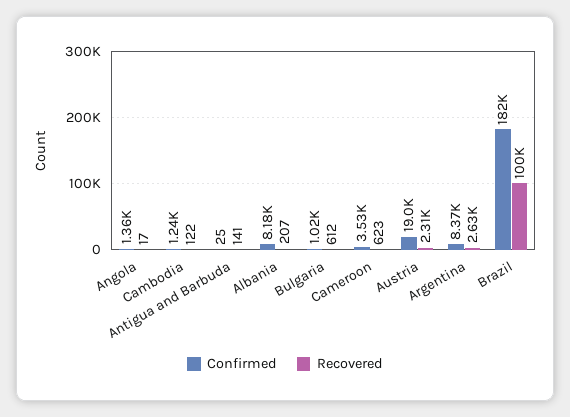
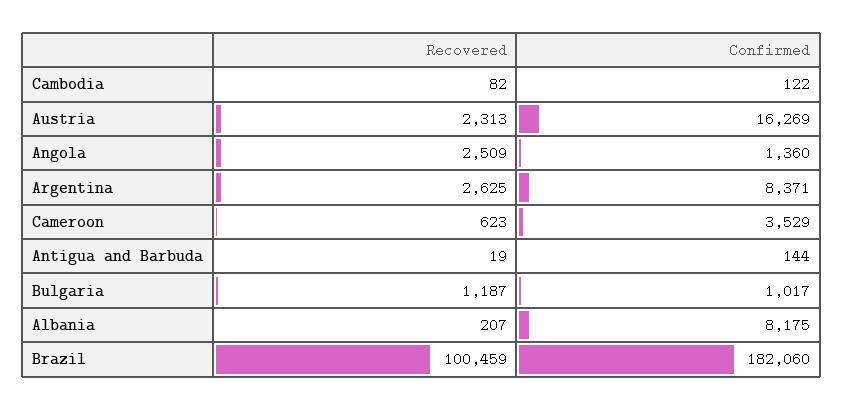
Recovered, Angola: 17 -> 2509
Confirmed, Cambodia: 1240 -> 122
Recovered, Cambodia: 122 -> 82
Confirmed, Antigua and Barbuda: 25 -> 144
Recovered, Antigua and Barbuda: 141 -> 19
Recovered, Bulgaria: 612 -> 1187
Confirmed, Austria: 19000 -> 16269

